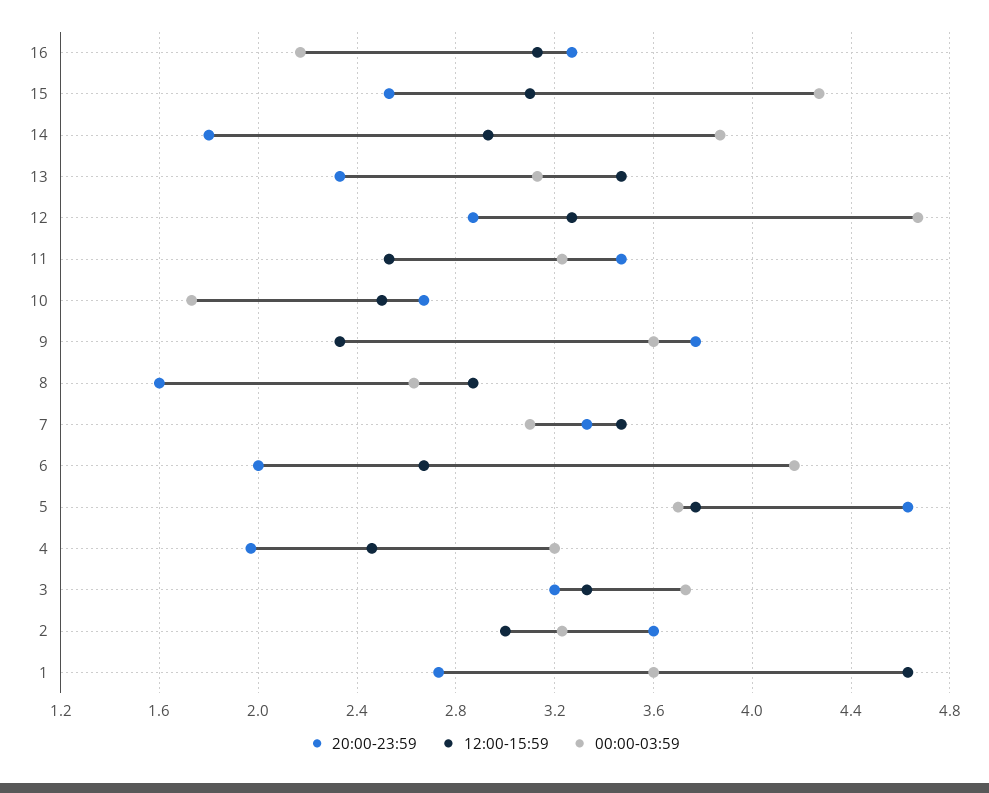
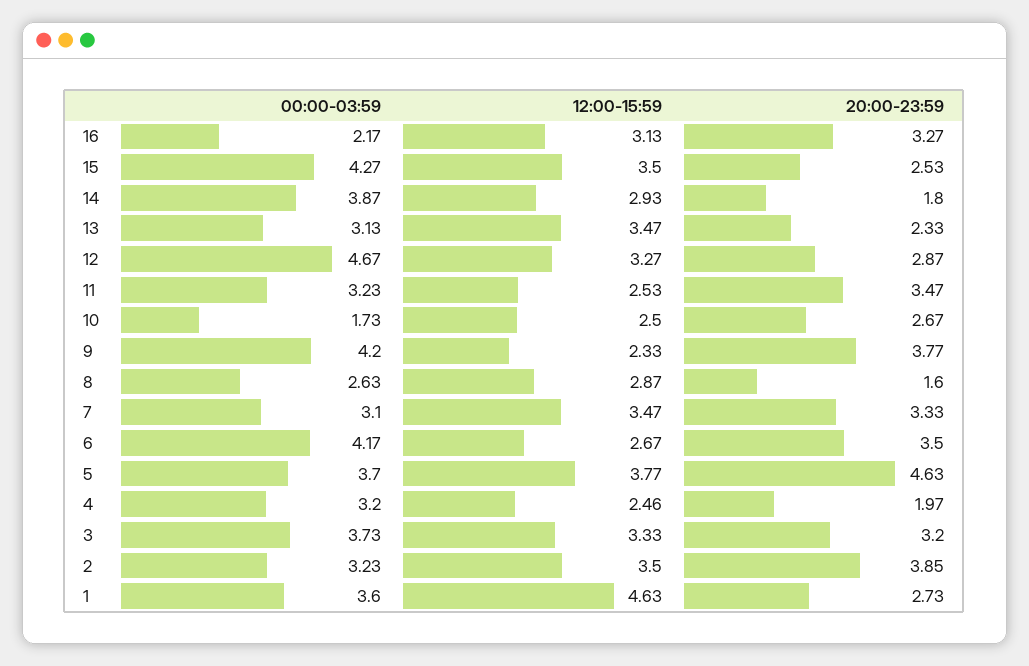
12:00-15:59, 15: 3.1 -> 3.5
00:00-03:59, 9: 3.6 -> 4.2
20:00-23:59, 6: 2 -> 3.5
20:00-23:59, 2: 3.6 -> 3.85
12:00-15:59, 2: 3 -> 3.5

